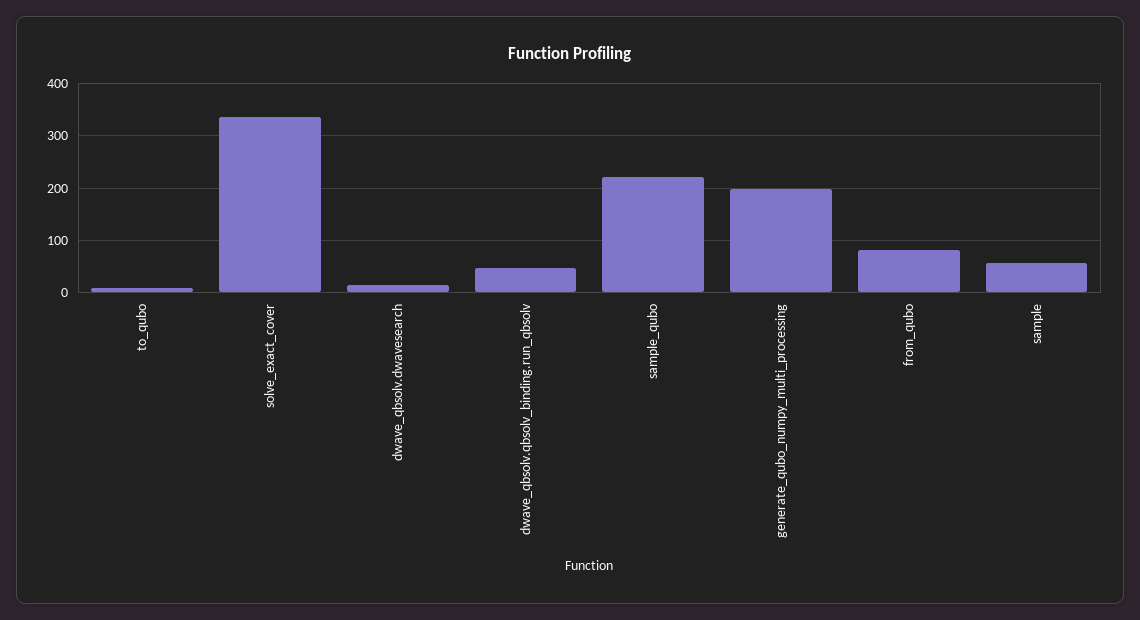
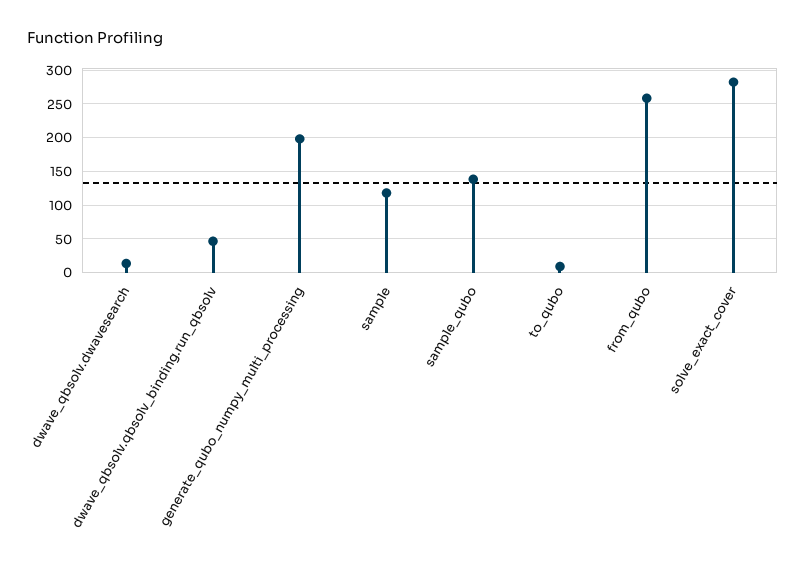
solve_exact_cover: 340 -> 280
sample_qubo: 220 -> 140
from_qubo: 80 -> 260
sample: 60 -> 120

